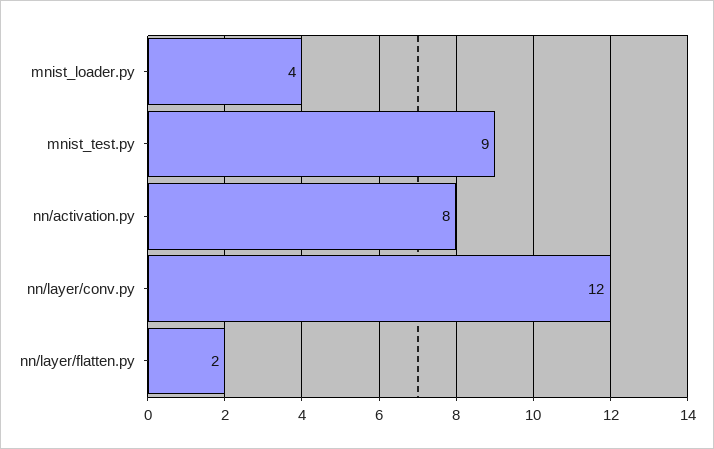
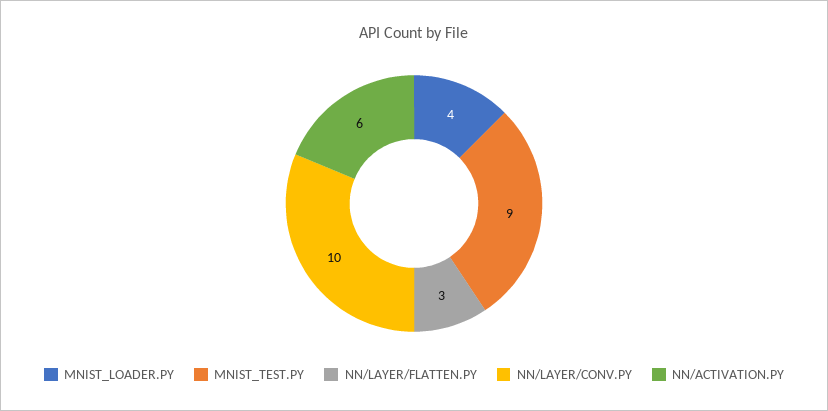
nn/activation.py: 8 -> 6
nn/layer/conv.py: 12 -> 10
nn/layer/flatten.py: 2 -> 3

